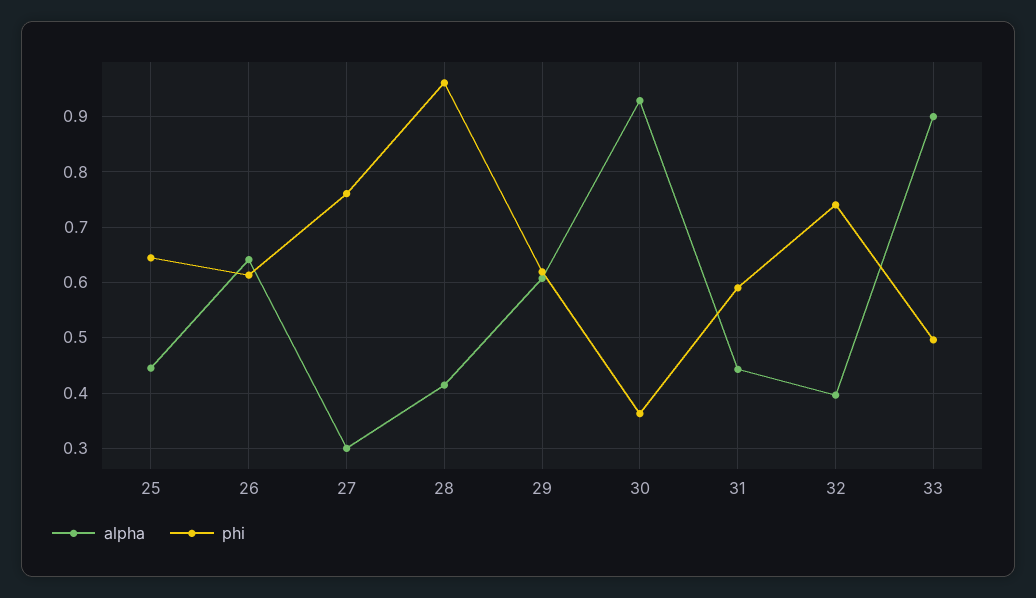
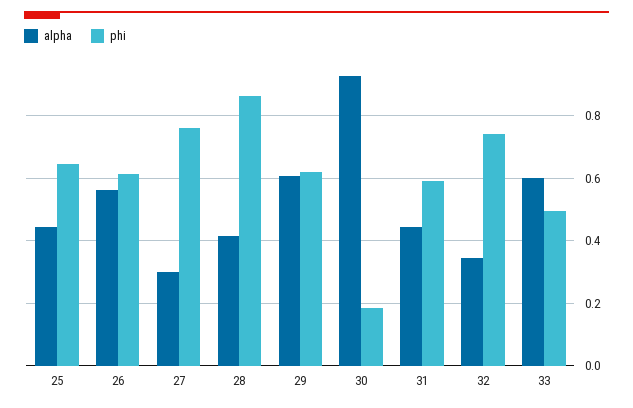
alpha, 26: 0.64 -> 0.56
phi, 28: 0.96 -> 0.86
phi, 30: 0.36 -> 0.18
alpha, 32: 0.4 -> 0.34
alpha, 33: 0.9 -> 0.6

